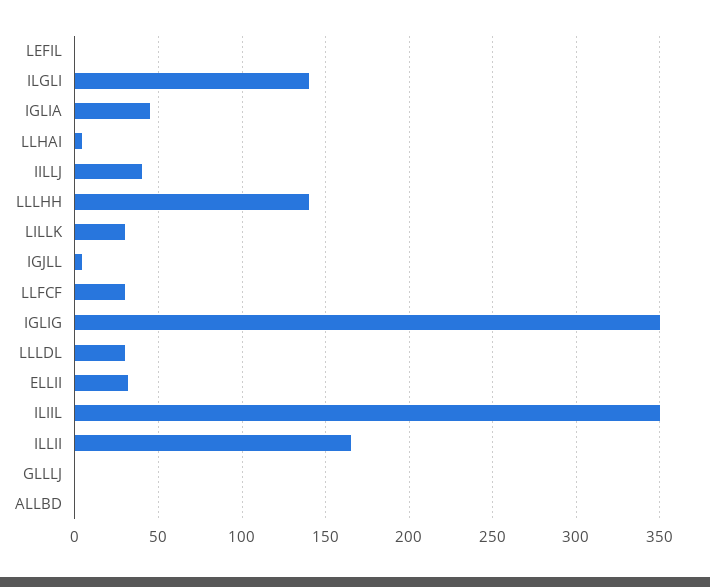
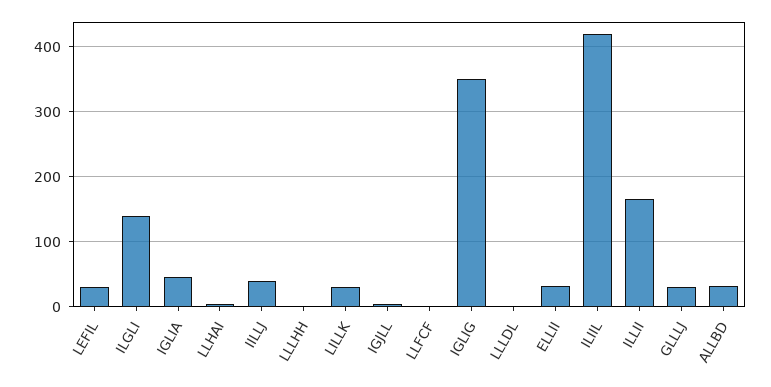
LEFIL: 0 -> 30
LLLHH: 140 -> 0
LLFCF: 30 -> 0
LLLDL: 30 -> 0
ILIIL: 350 -> 420
GLLLJ: 0 -> 30
ALLBD: 0 -> 30

